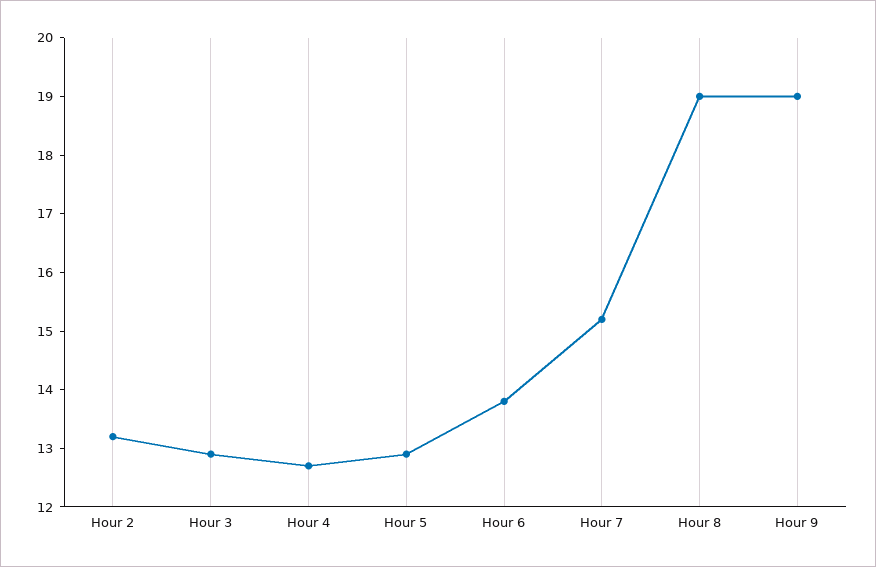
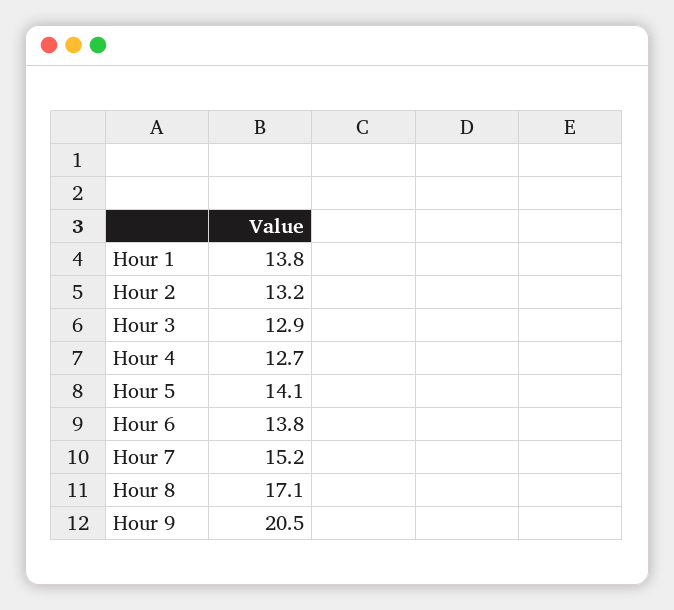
Hour 5: 13 -> 14.1
Hour 8: 19 -> 17.1
Hour 9: 19 -> 20.5
Hour 1: none -> 13.8

